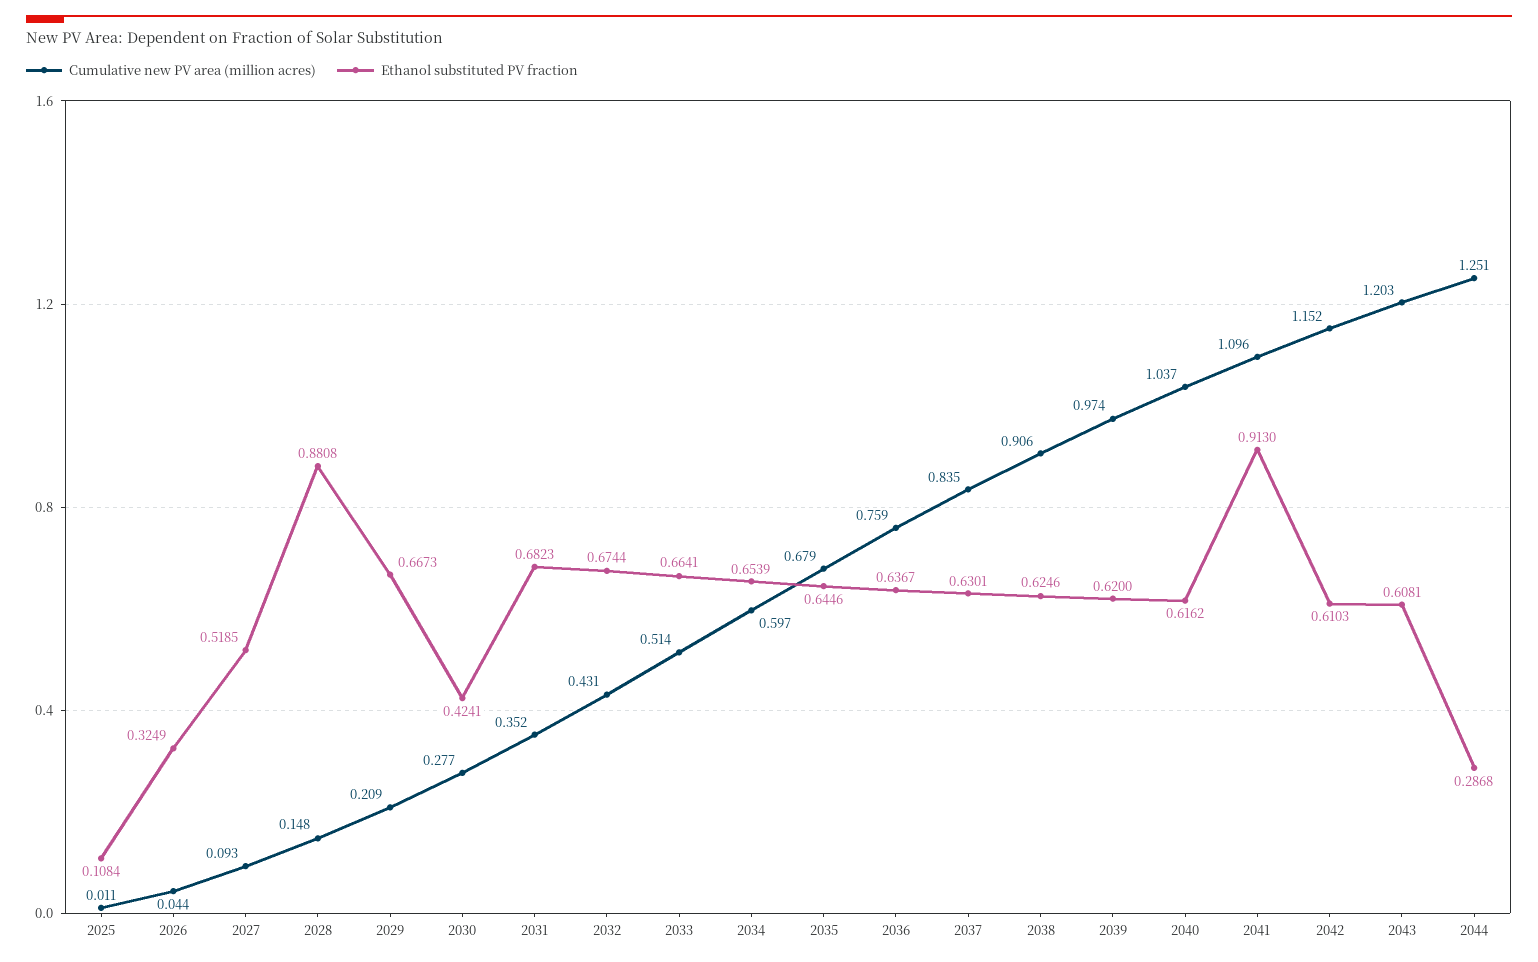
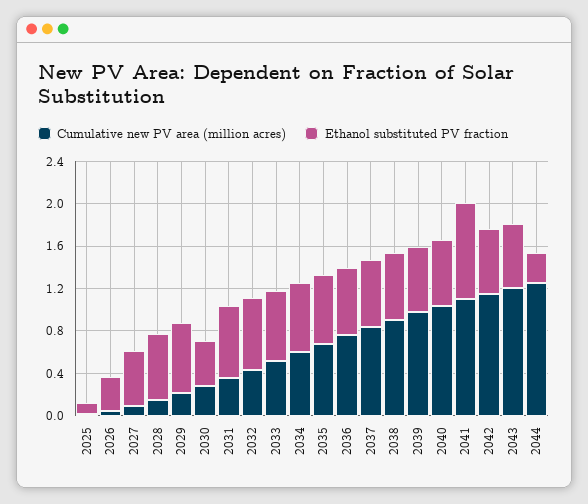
Ethanol substituted PV fraction, 2028: 0.8808 -> 0.6

